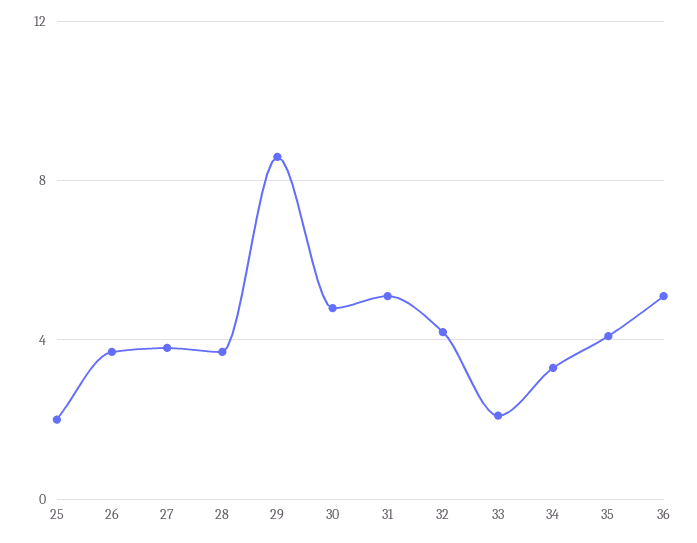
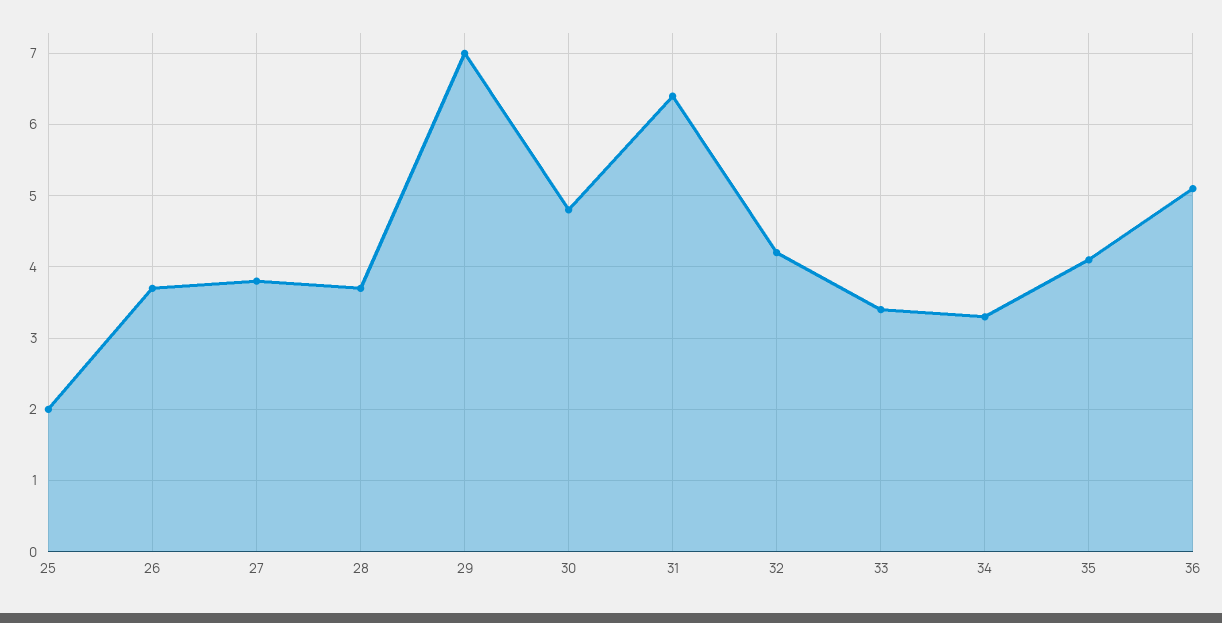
29: 8.5 -> 7
31: 5 -> 6.4
33: 2 -> 3.4

